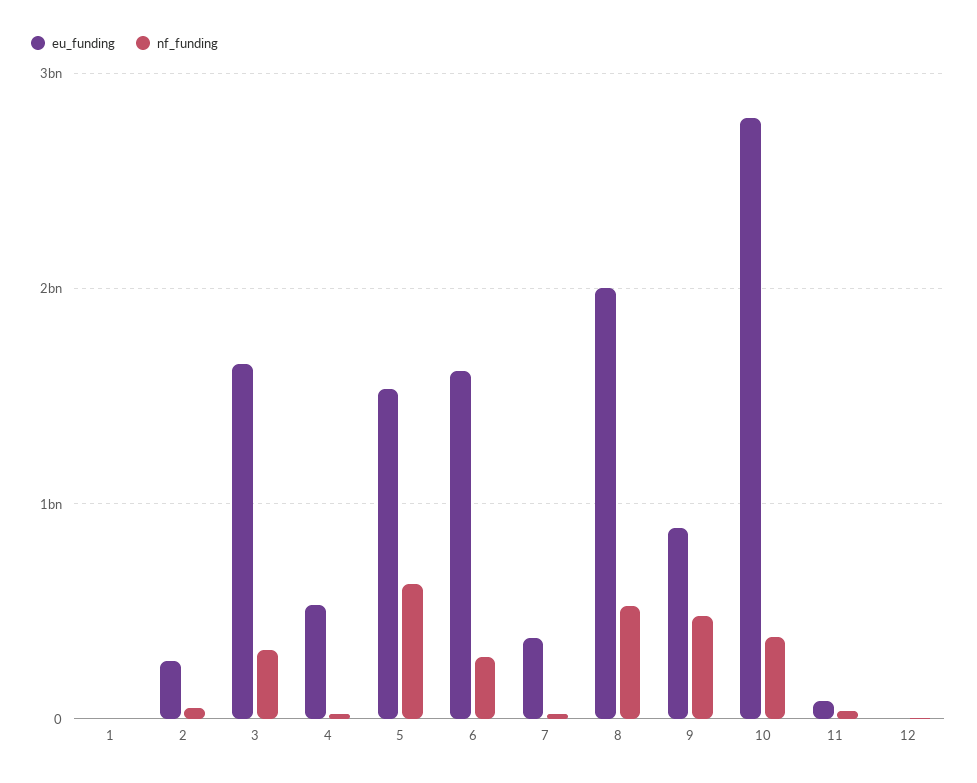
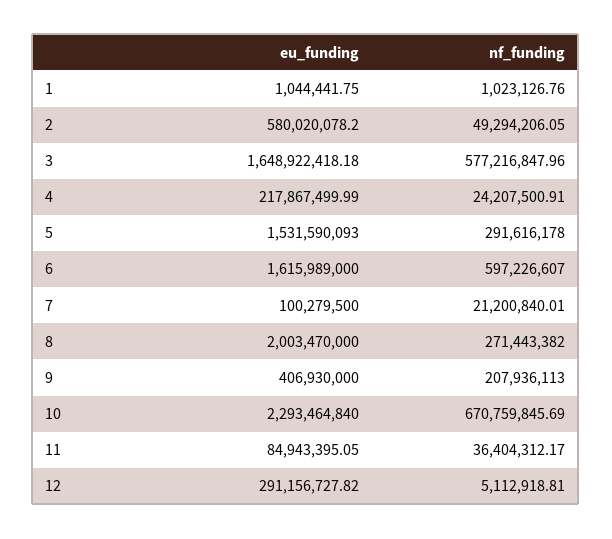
eu_funding, 2: 300000000 -> 580020078.2
nf_funding, 3: 300000000 -> 577216847.96
eu_funding, 4: 500000000 -> 217867499.99
nf_funding, 5: 600000000 -> 291616178
nf_funding, 6: 300000000 -> 597226607
eu_funding, 7: 400000000 -> 100279500
nf_funding, 8: 500000000 -> 271443382
eu_funding, 9: 900000000 -> 406930000
nf_funding, 9: 500000000 -> 207936113
eu_funding, 10: 2800000000 -> 2293464840
nf_funding, 10: 400000000 -> 670759845.69
eu_funding, 12: 0 -> 291156727.82

